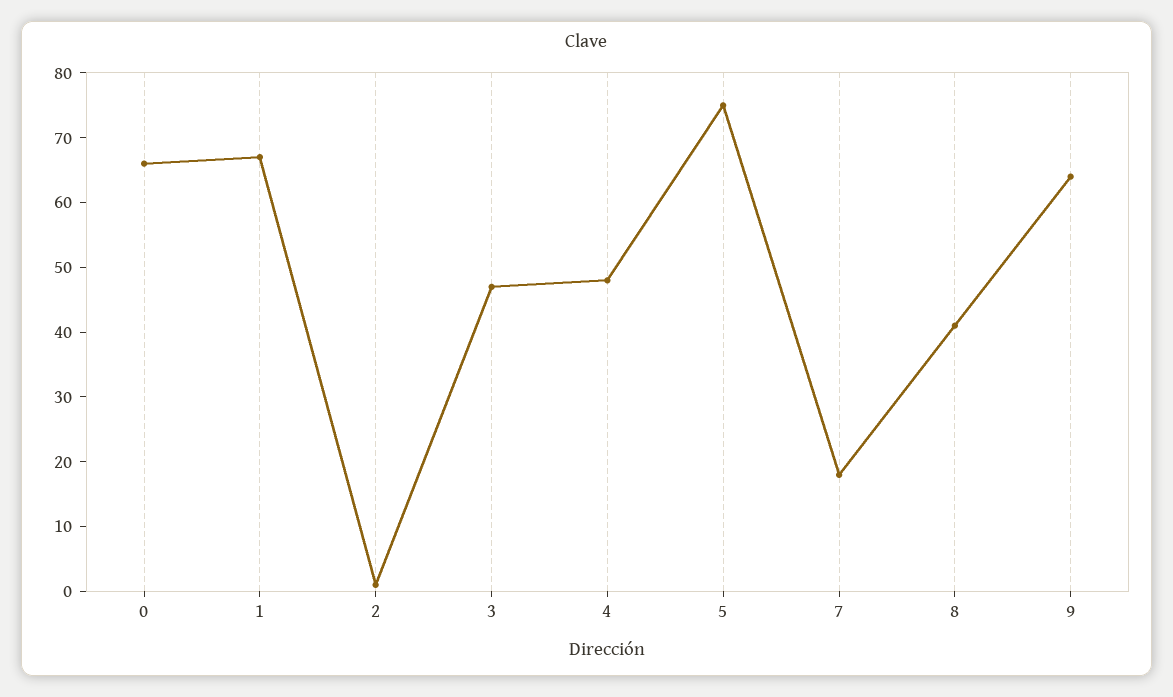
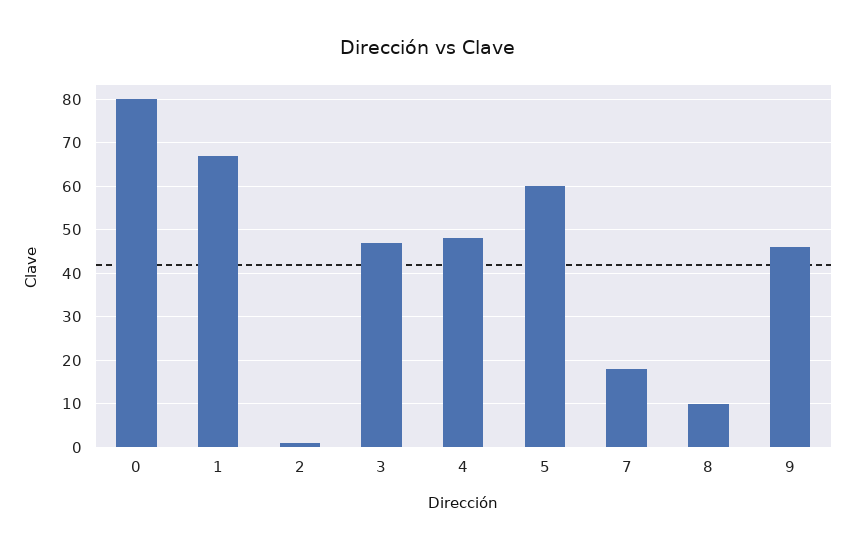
0: 65 -> 80
5: 75 -> 60
8: 40 -> 10
9: 65 -> 45

